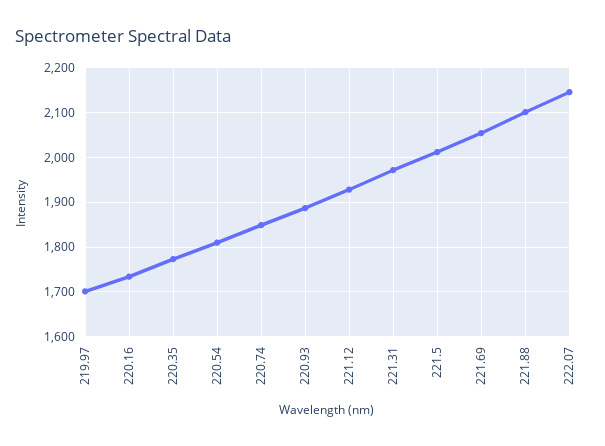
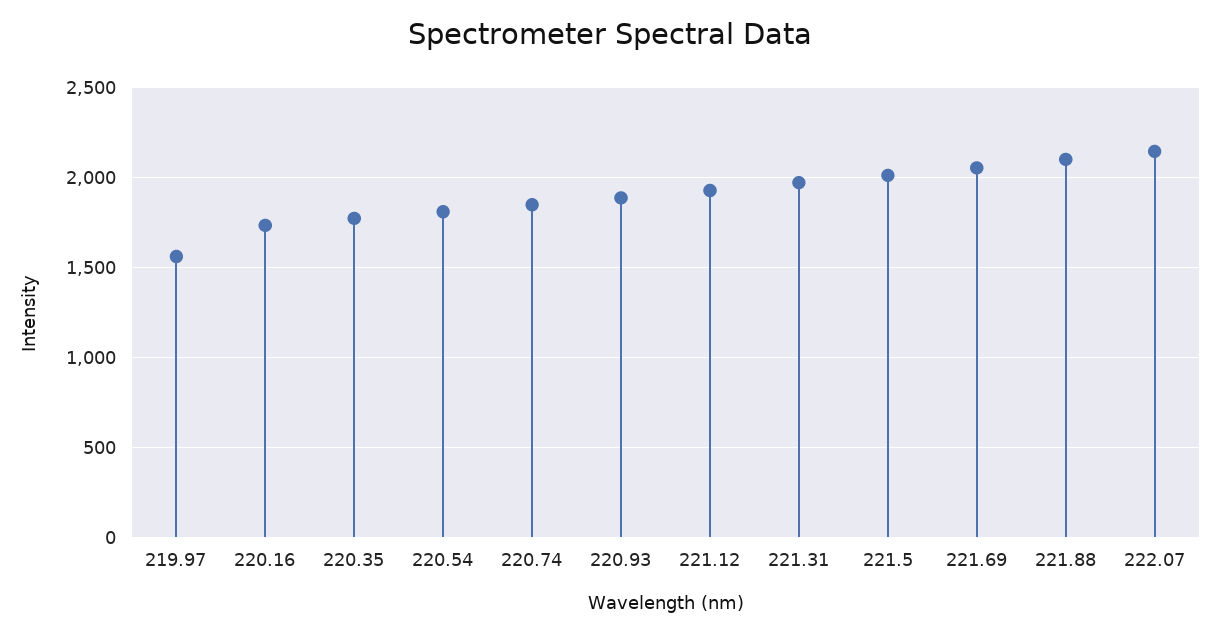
219.97: 1700 -> 1550

